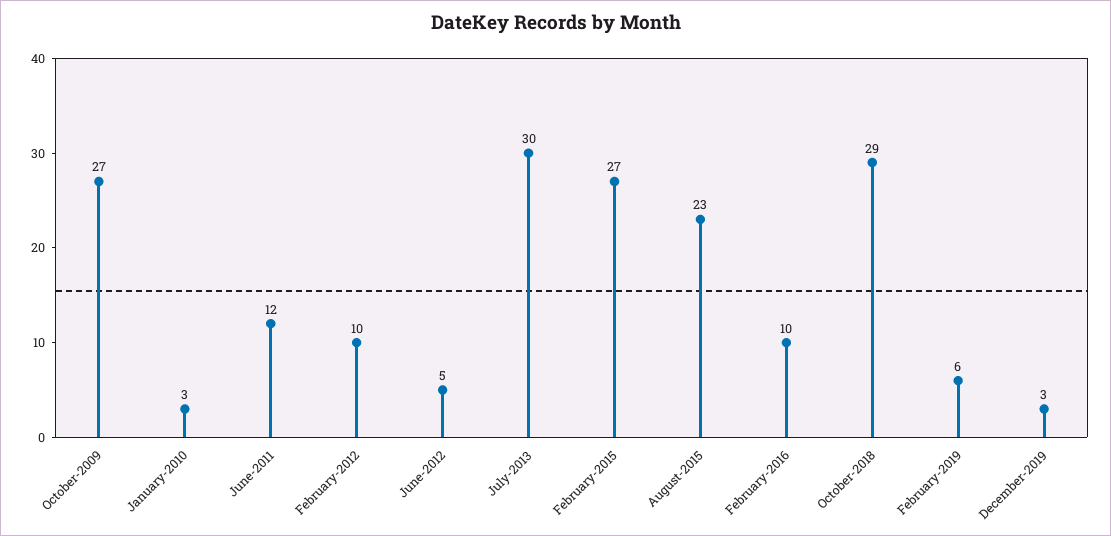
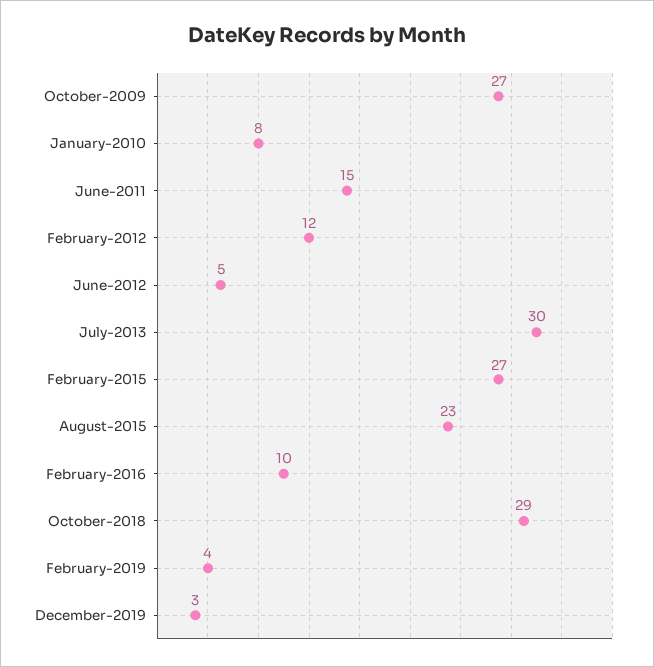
January-2010: 3 -> 8
June-2011: 12 -> 15
February-2012: 10 -> 12
February-2019: 6 -> 4

